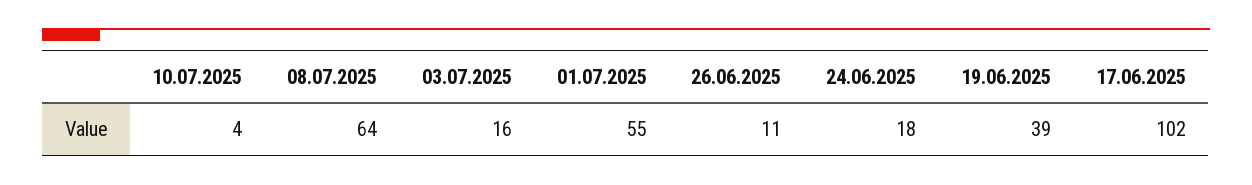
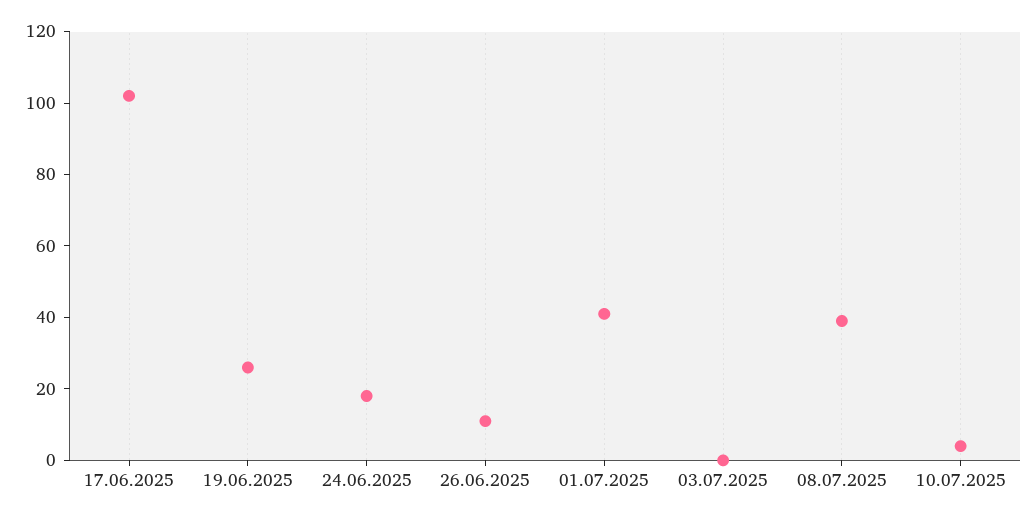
08.07.2025: 64 -> 40
03.07.2025: 16 -> 0
01.07.2025: 55 -> 40
19.06.2025: 39 -> 25

